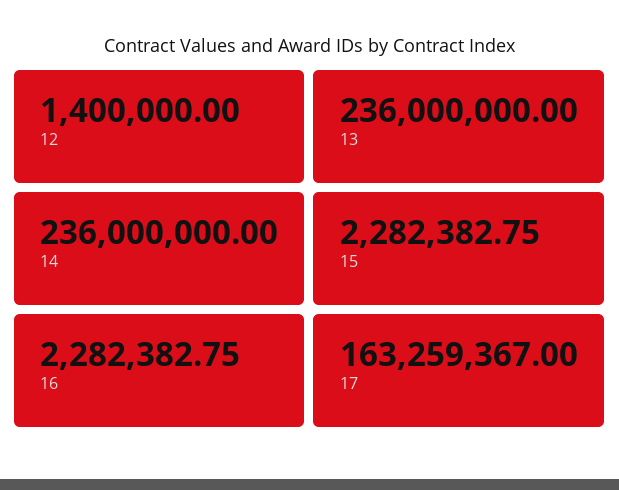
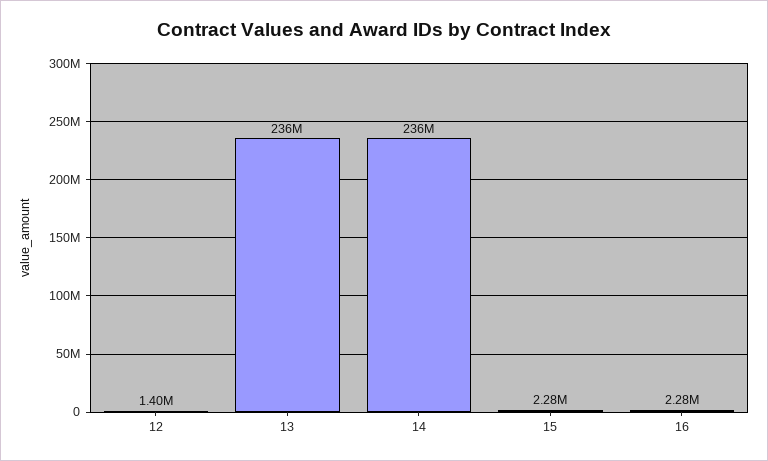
17: 163259367 -> none

